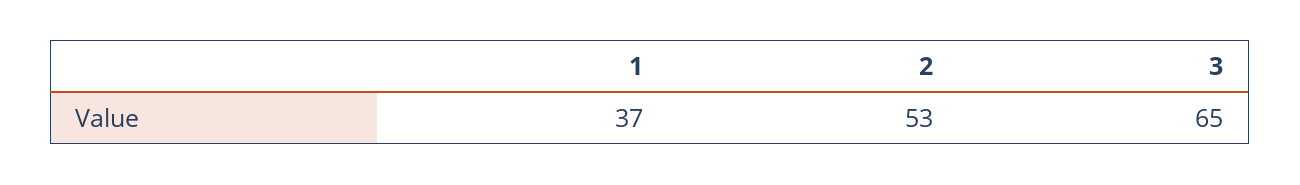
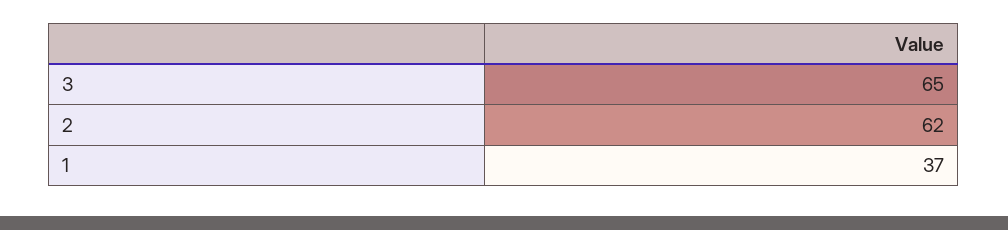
2: 53 -> 62

